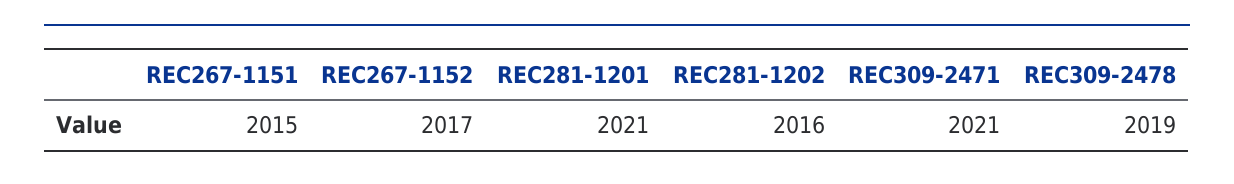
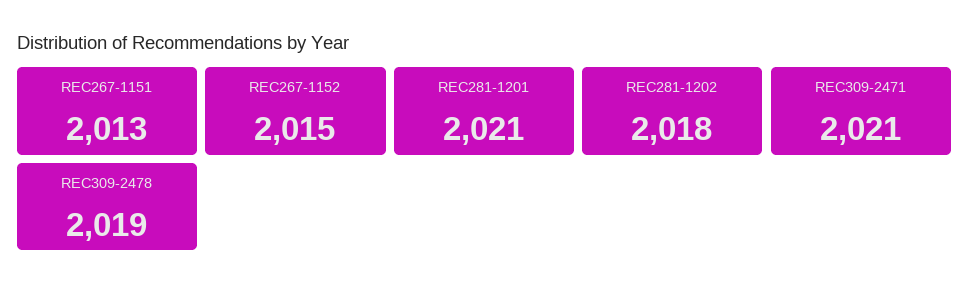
REC267-1151: 2015 -> 2013
REC267-1152: 2017 -> 2015
REC281-1202: 2016 -> 2018

